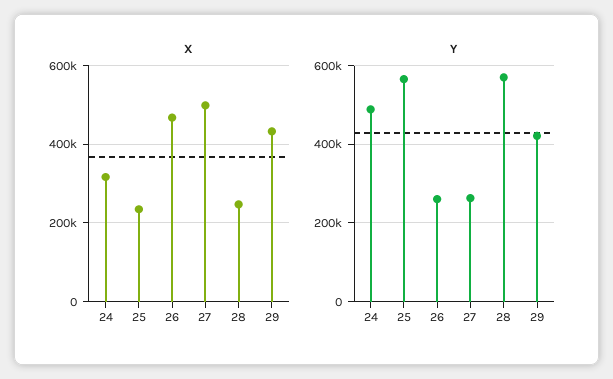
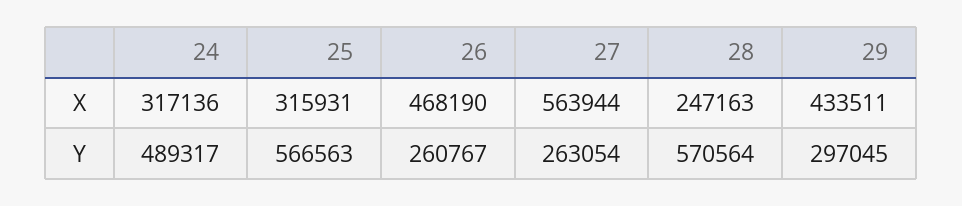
X, 25: 240000 -> 315931
X, 27: 500000 -> 563944
Y, 29: 420000 -> 297045

